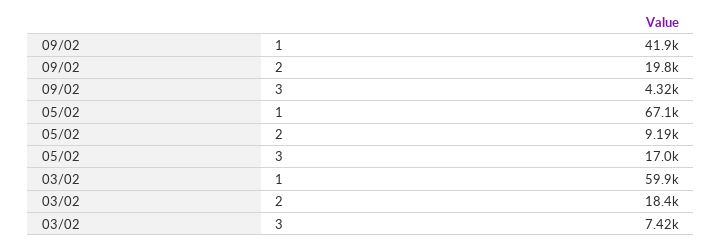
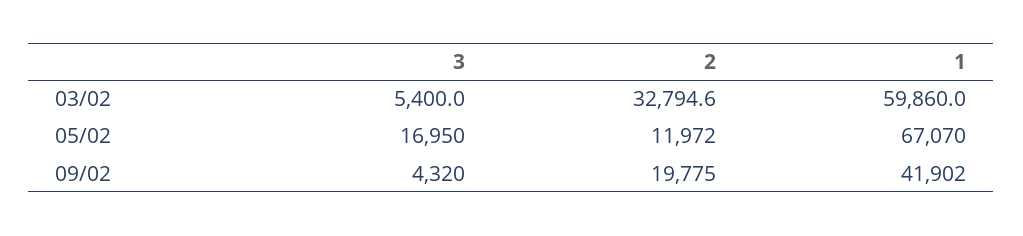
05/02, 2: 9190 -> 11972
03/02, 2: 18400 -> 32794.6
03/02, 3: 7420 -> 5400

